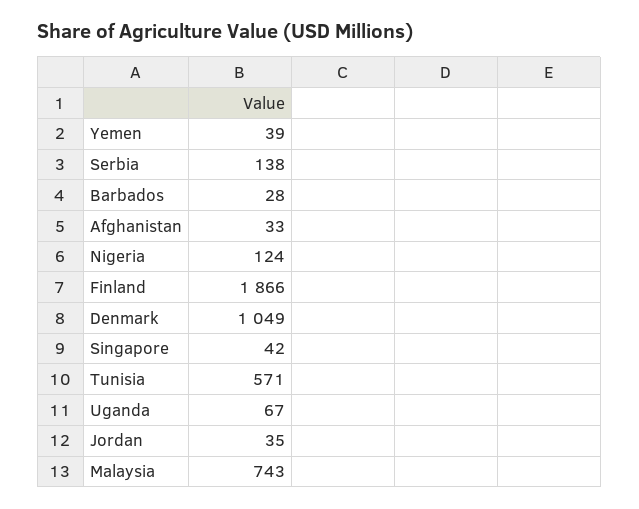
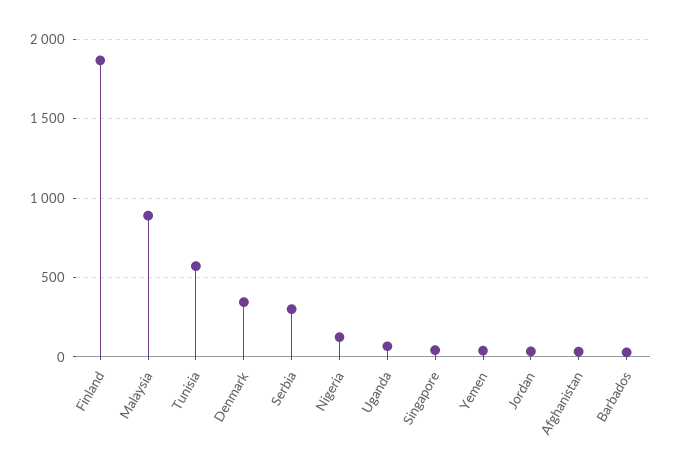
Serbia: 138 -> 300
Denmark: 1049 -> 350
Malaysia: 743 -> 900

